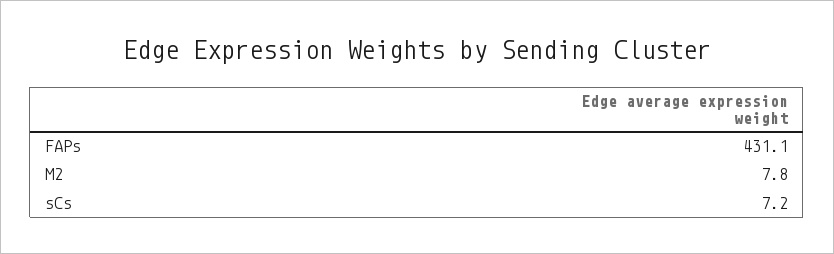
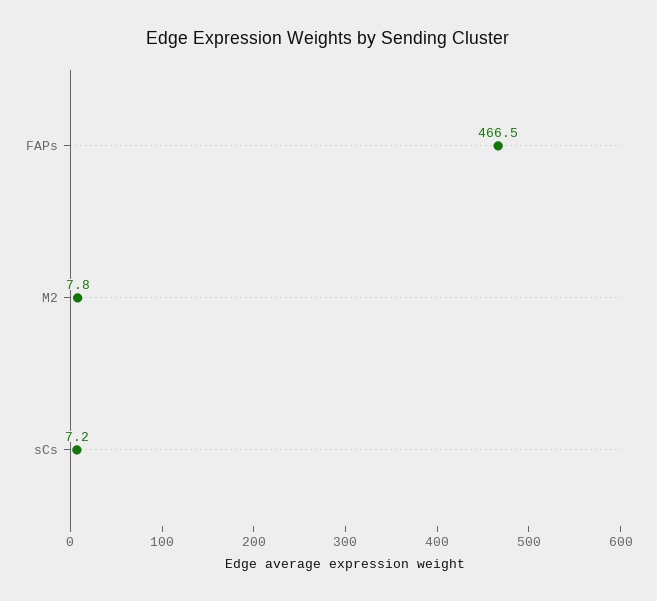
FAPs: 431.1 -> 466.5

